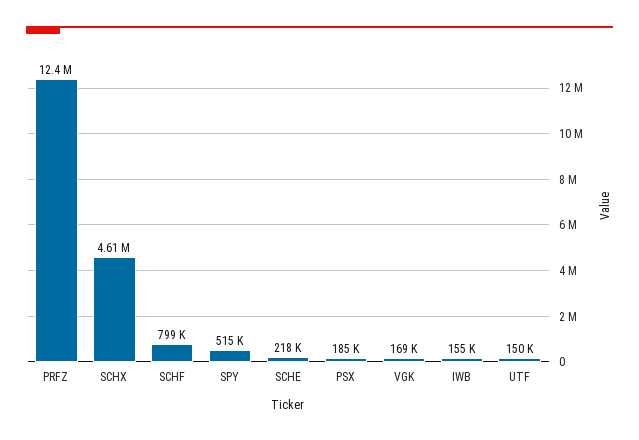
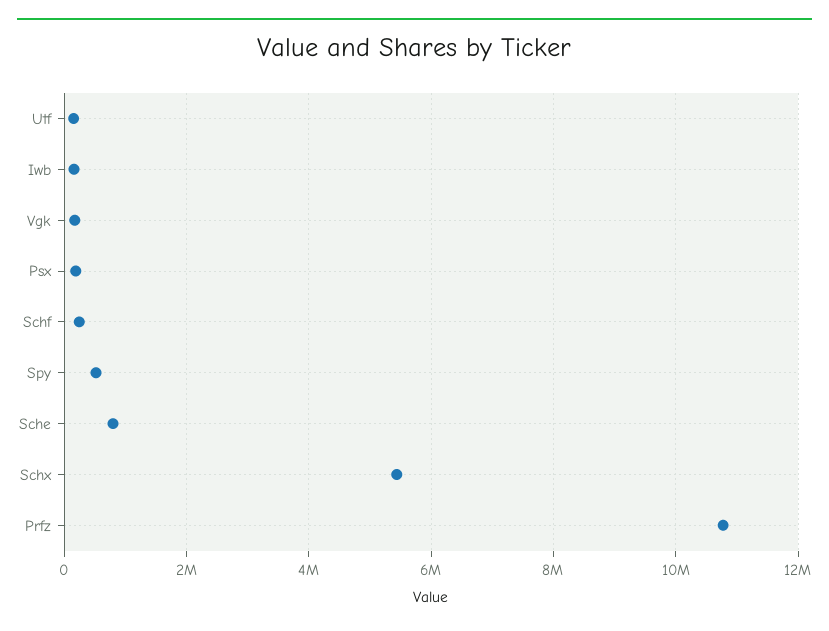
PRFZ: 12400000 -> 10800000
SCHX: 4610000 -> 5400000
SCHF: 799000 -> 200000
SCHE: 218000 -> 800000

